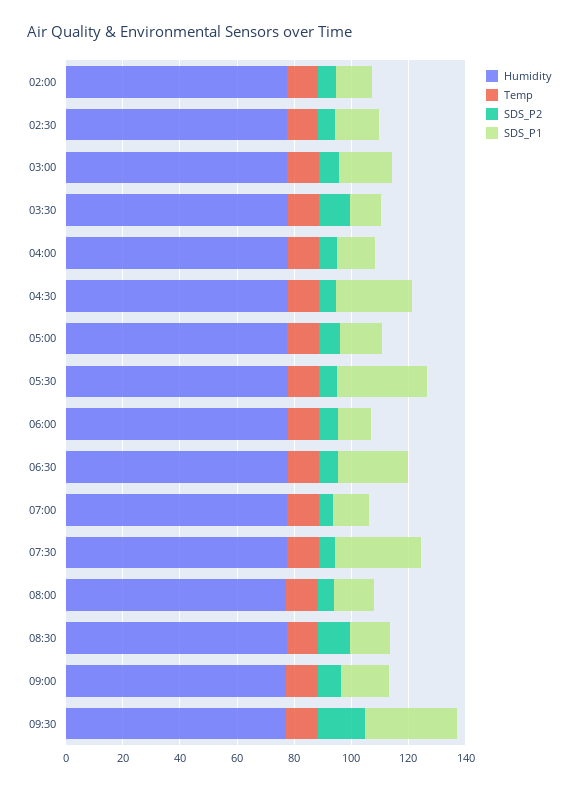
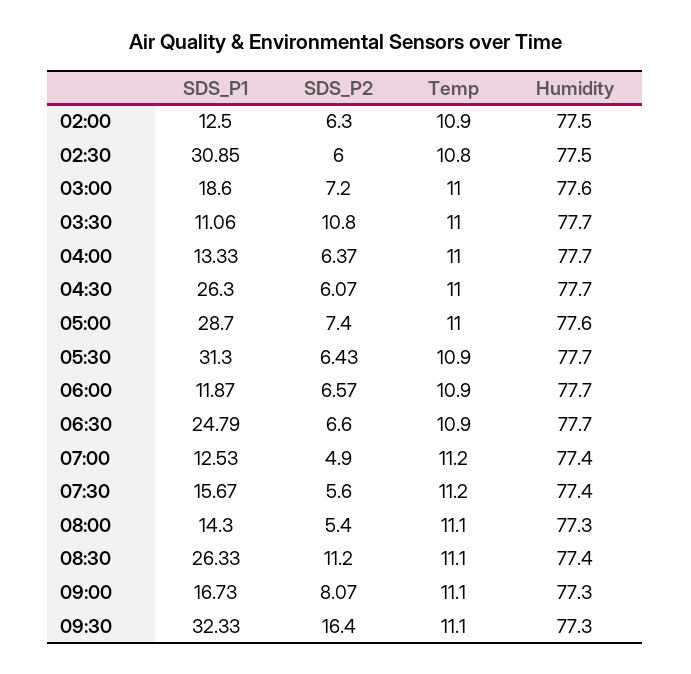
SDS_P1, 02:30: 15 -> 30.85
SDS_P1, 05:00: 15 -> 28.7
SDS_P1, 07:30: 30 -> 15.67
SDS_P1, 08:30: 15 -> 26.33

